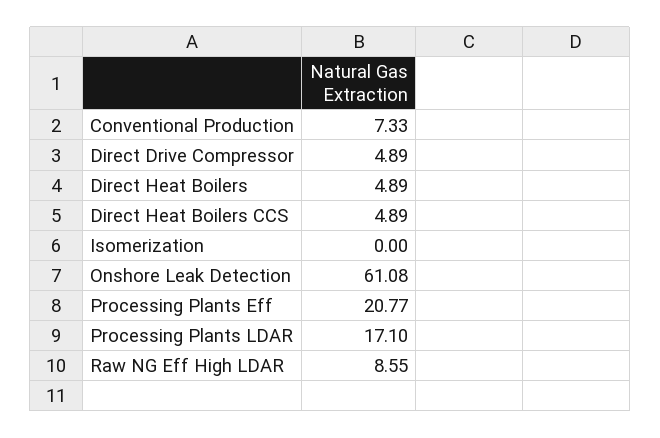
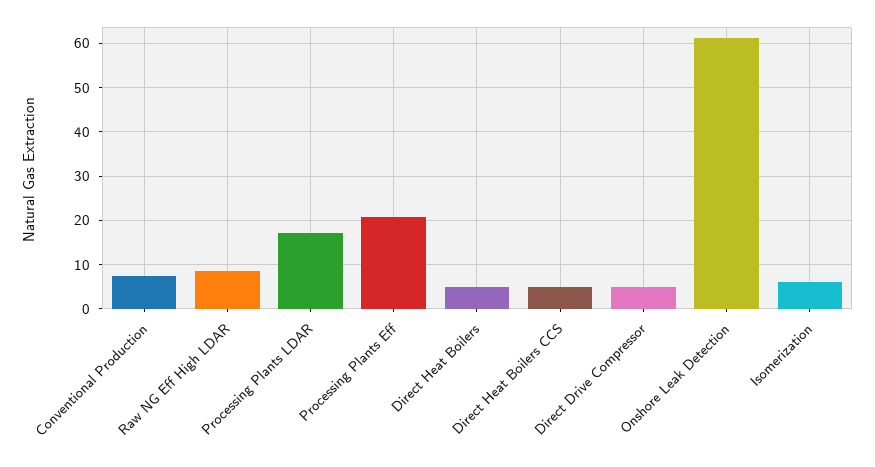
Isomerization: 0 -> 6

